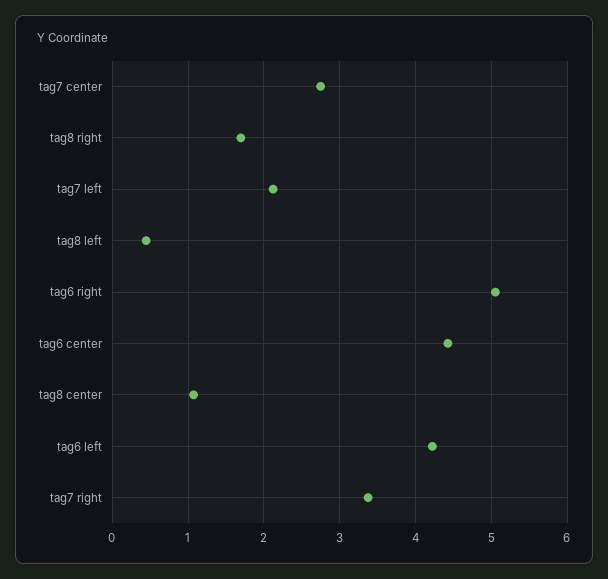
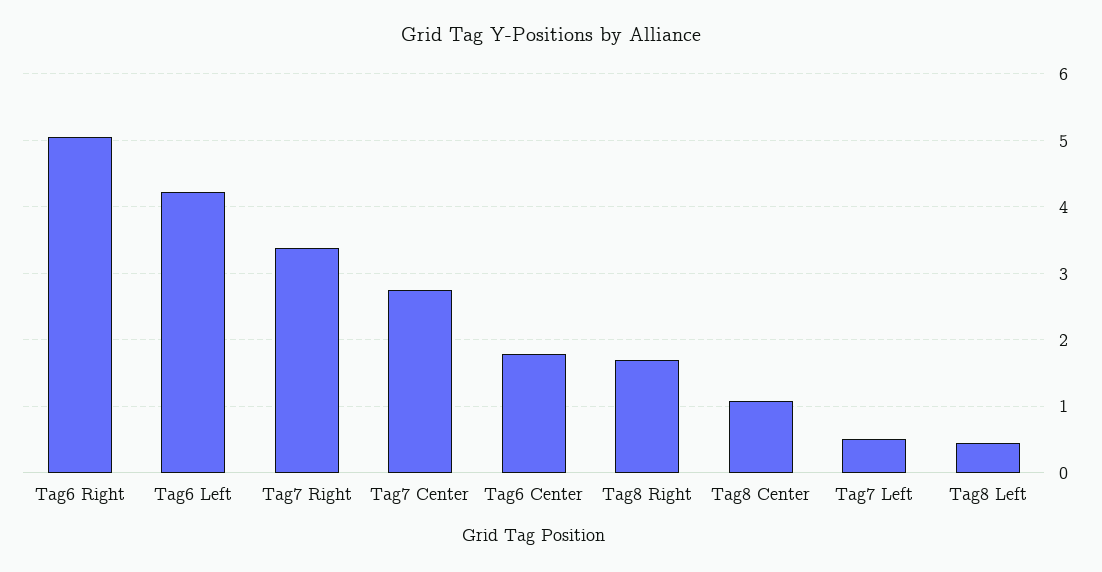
tag7 left: 2.1 -> 0.5
tag6 center: 4.4 -> 1.8

